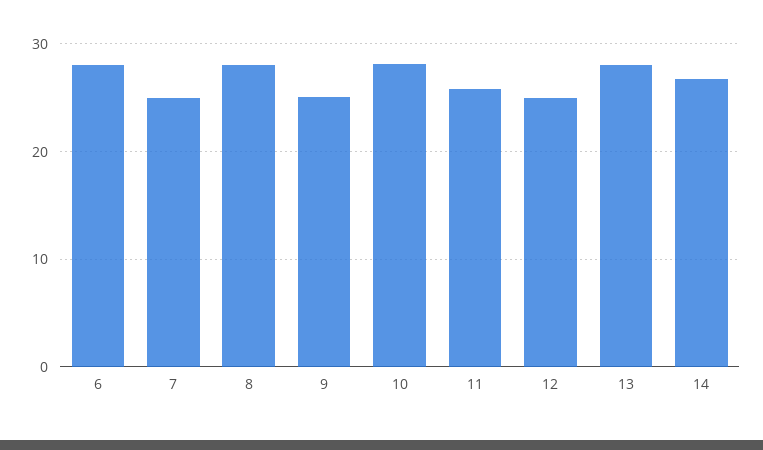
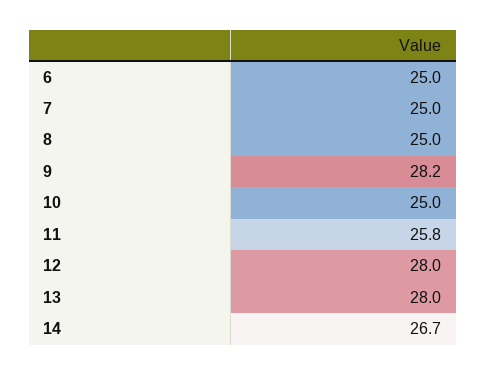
6: 28 -> 25
8: 28 -> 25
9: 25 -> 28.2
10: 28 -> 25
12: 25 -> 28

